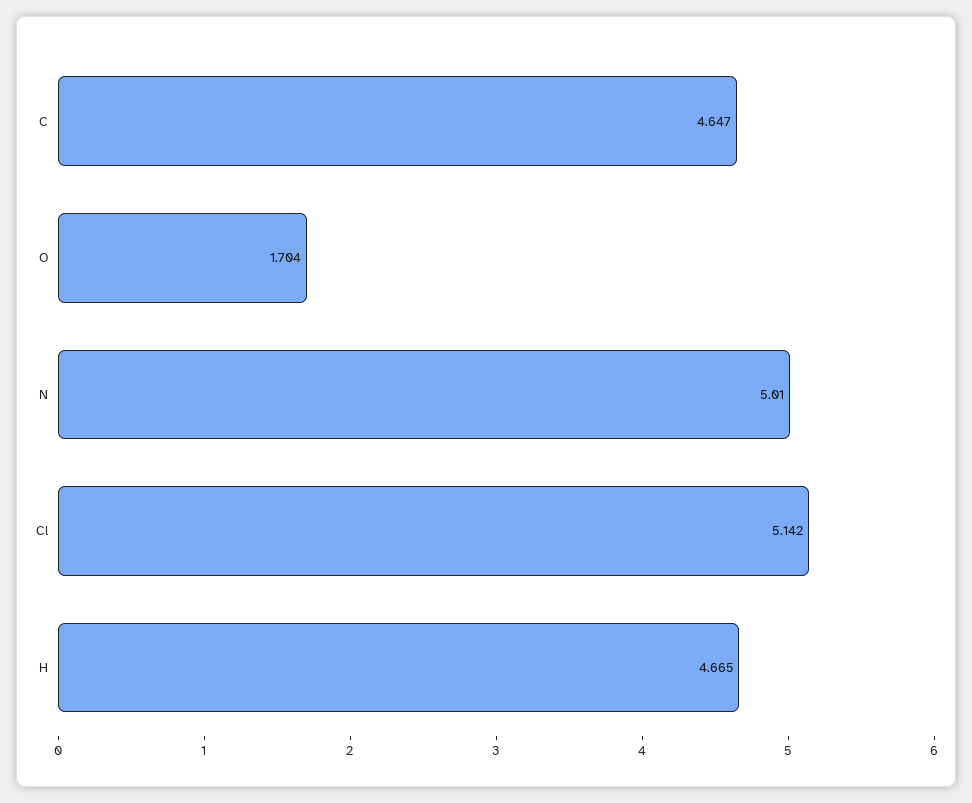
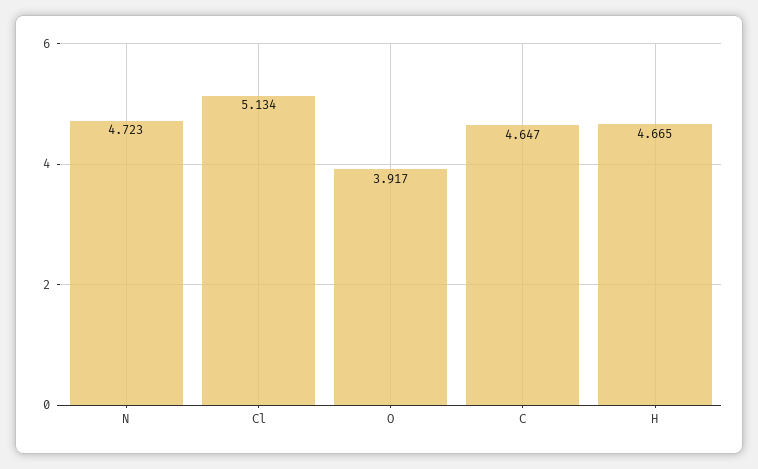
O: 1.704 -> 3.917
N: 5.01 -> 4.723
Cl: 5.142 -> 5.134

